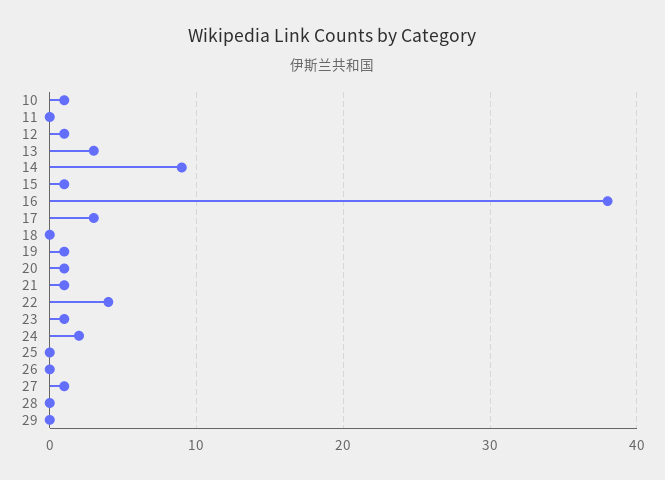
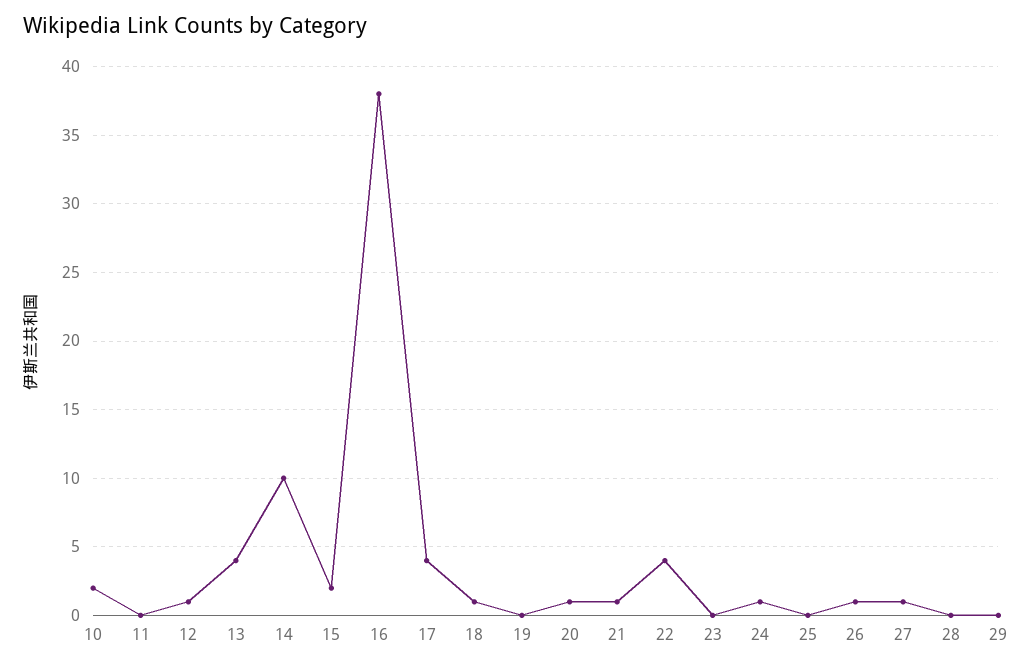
10: 1 -> 2
13: 3 -> 4
14: 9 -> 10
15: 1 -> 2
17: 3 -> 4
18: 0 -> 1
19: 1 -> 0
23: 1 -> 0
24: 2 -> 1
26: 0 -> 1

